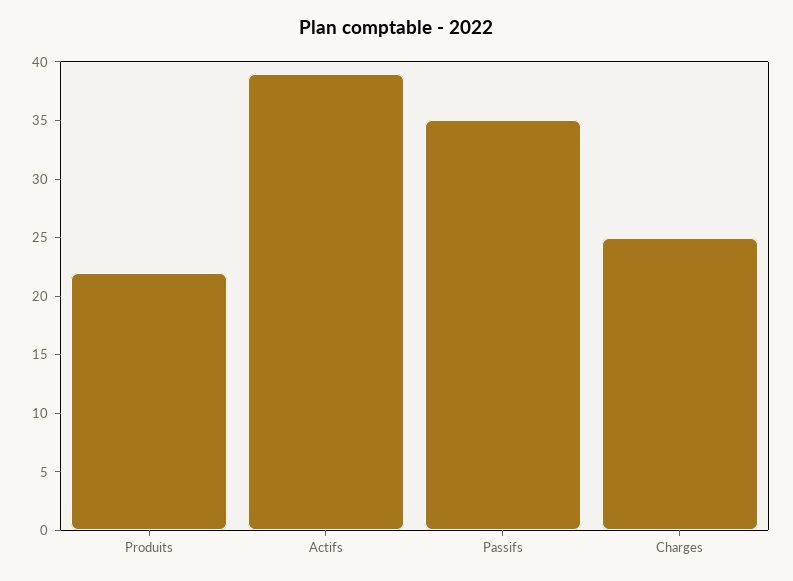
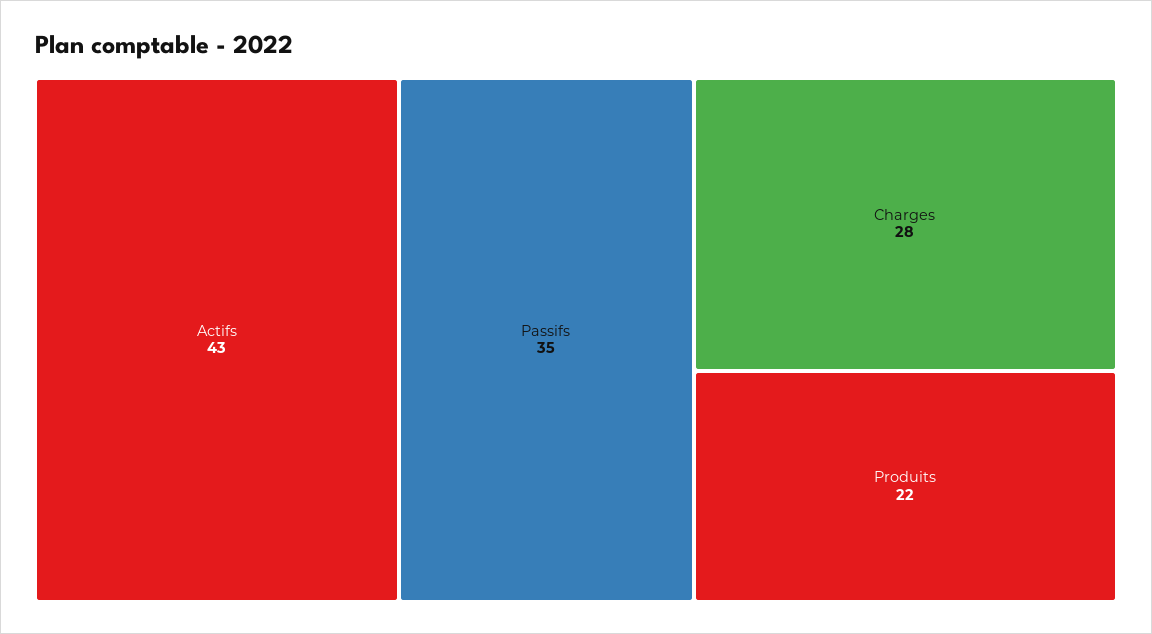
Actifs: 39 -> 43
Charges: 25 -> 28

